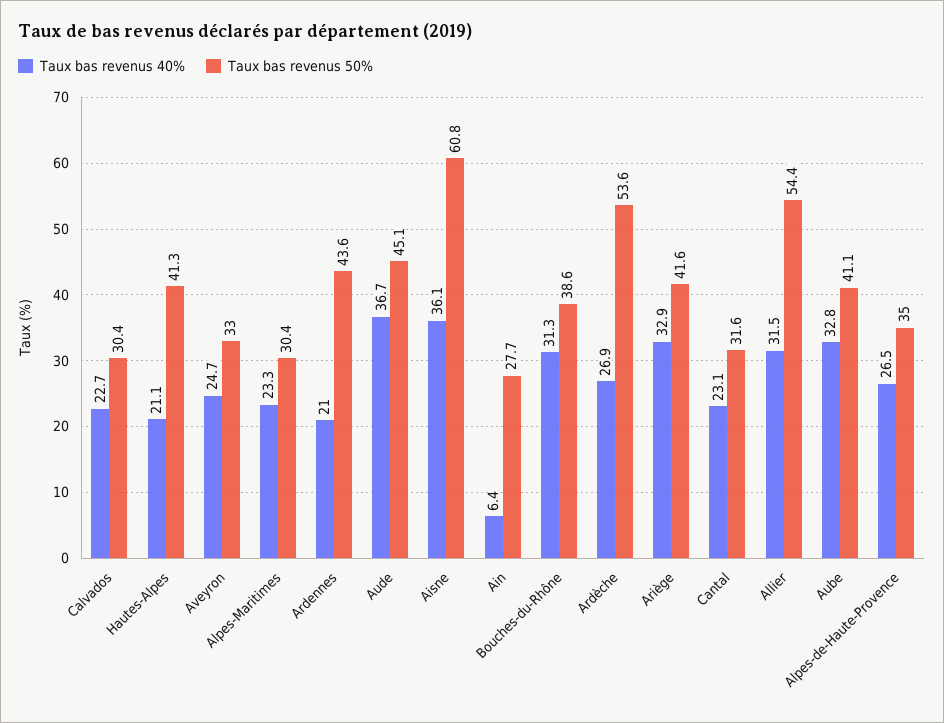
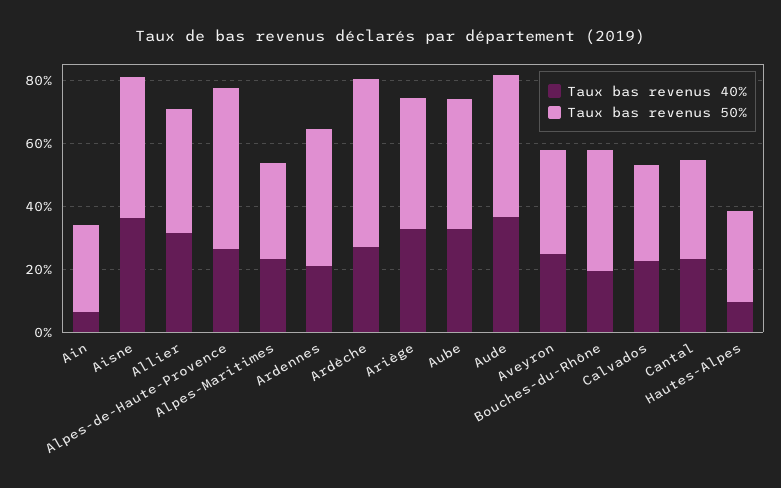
Taux bas revenus 40%, Hautes-Alpes: 21.1 -> 10
Taux bas revenus 50%, Hautes-Alpes: 41.3 -> 30
Taux bas revenus 50%, Aisne: 60.8 -> 45
Taux bas revenus 40%, Bouches-du-Rhône: 31.3 -> 20
Taux bas revenus 50%, Allier: 54.4 -> 40
Taux bas revenus 50%, Alpes-de-Haute-Provence: 35 -> 50

